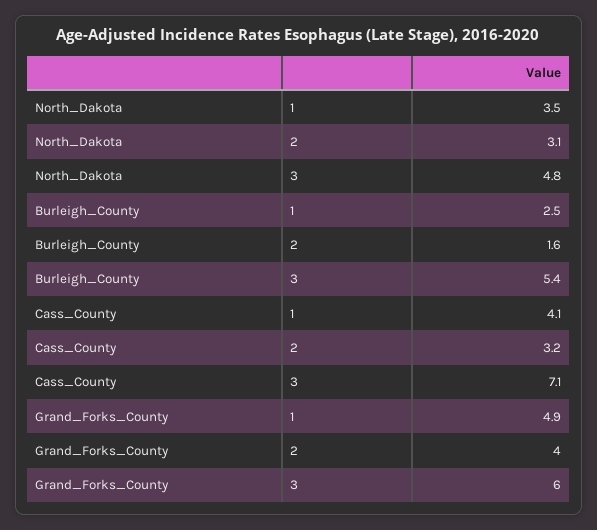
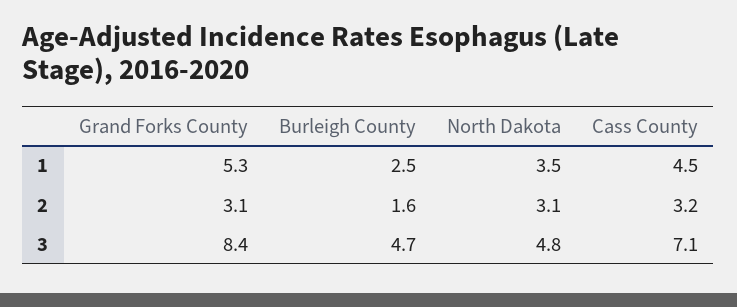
Burleigh_County, 3: 5.4 -> 4.7
Cass_County, 1: 4.1 -> 4.5
Grand_Forks_County, 1: 4.9 -> 5.3
Grand_Forks_County, 2: 4 -> 3.1
Grand_Forks_County, 3: 6 -> 8.4

